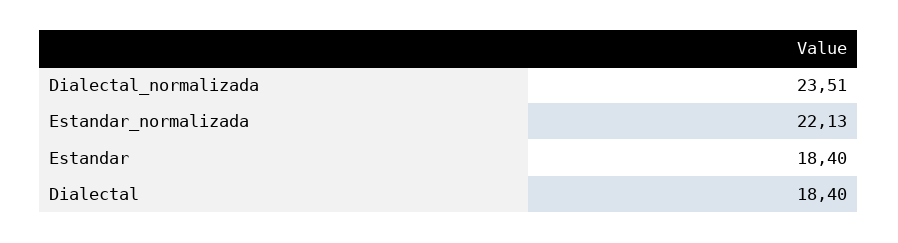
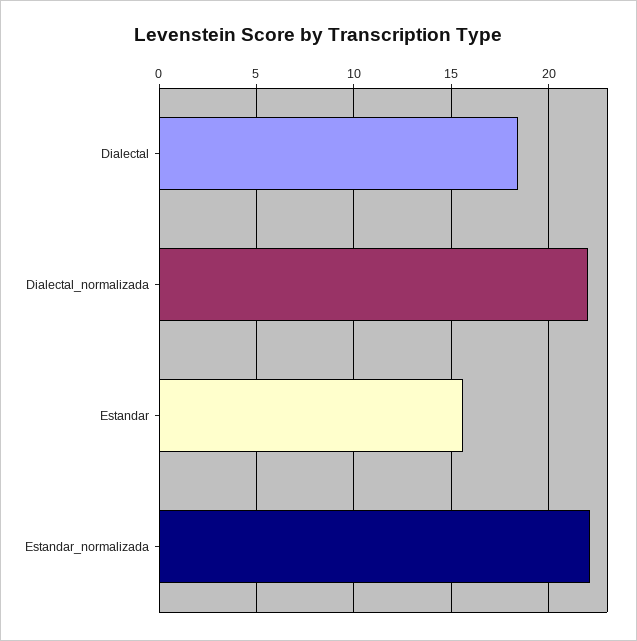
Dialectal_normalizada: 23.51 -> 22
Estandar: 18.4 -> 15.5

